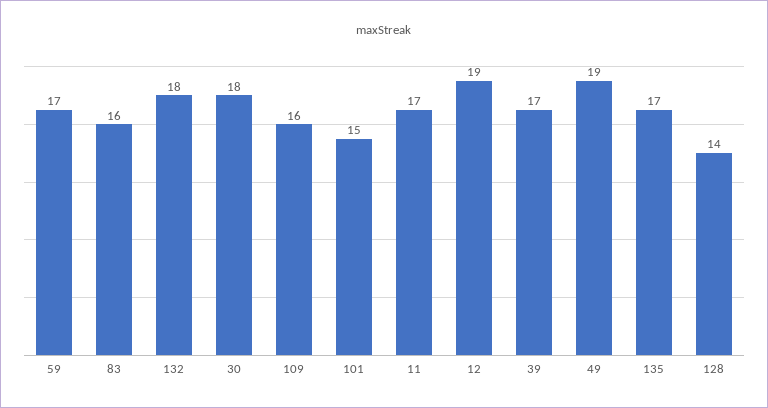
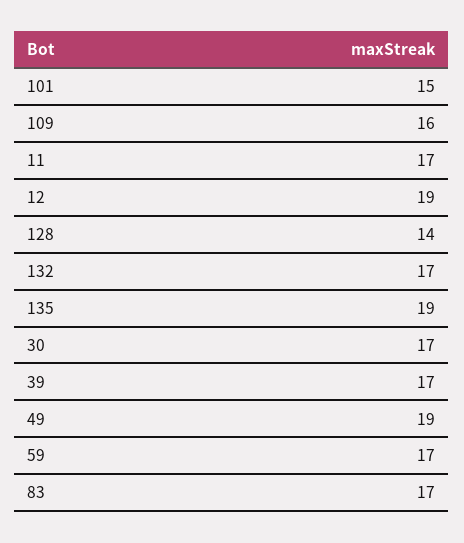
83: 16 -> 17
132: 18 -> 17
30: 18 -> 17
135: 17 -> 19

